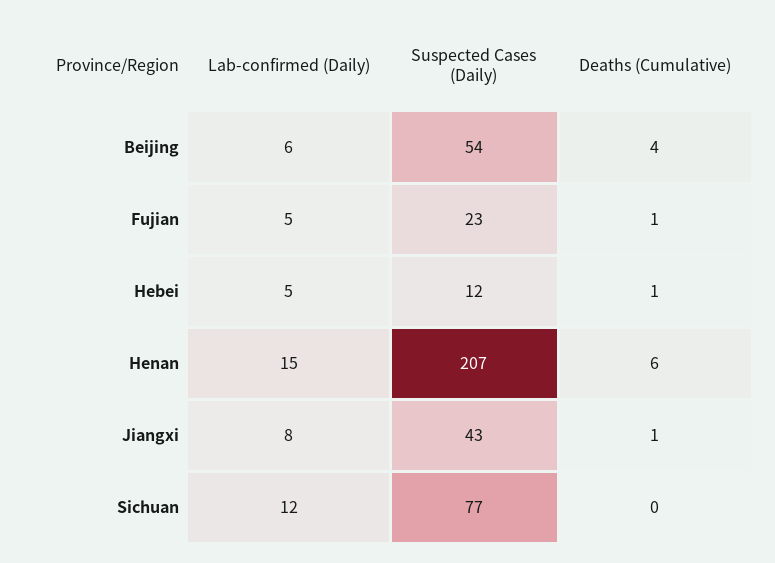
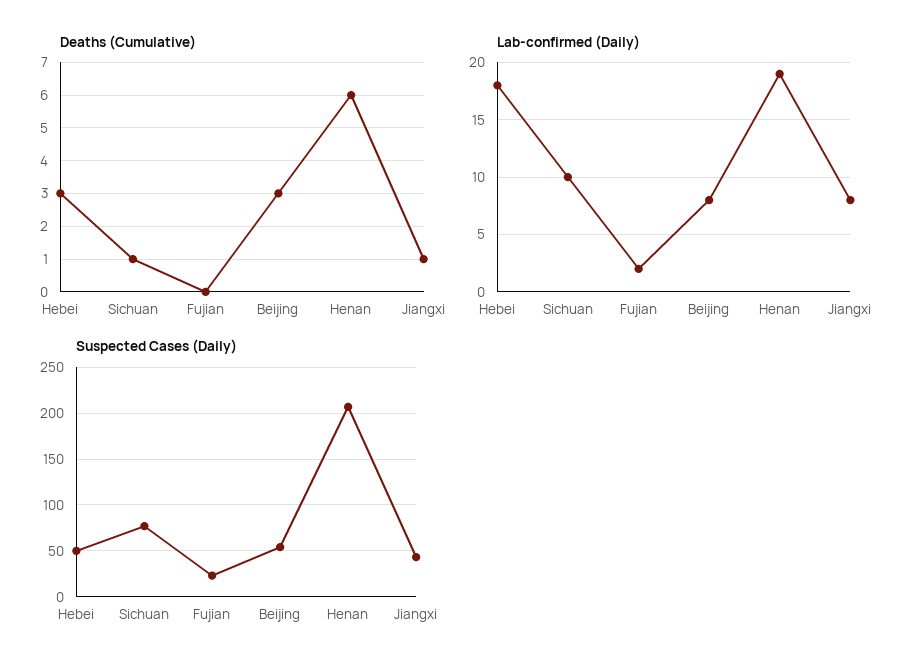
Lab-confirmed (Daily), Beijing: 6 -> 8
Deaths (Cumulative), Beijing: 4 -> 3
Lab-confirmed (Daily), Fujian: 5 -> 2
Deaths (Cumulative), Fujian: 1 -> 0
Lab-confirmed (Daily), Hebei: 5 -> 18
Suspected Cases (Daily), Hebei: 12 -> 50
Deaths (Cumulative), Hebei: 1 -> 3
Lab-confirmed (Daily), Henan: 15 -> 19
Lab-confirmed (Daily), Sichuan: 12 -> 10
Deaths (Cumulative), Sichuan: 0 -> 1

